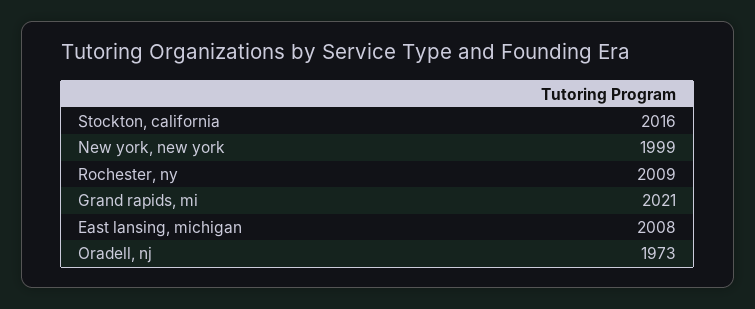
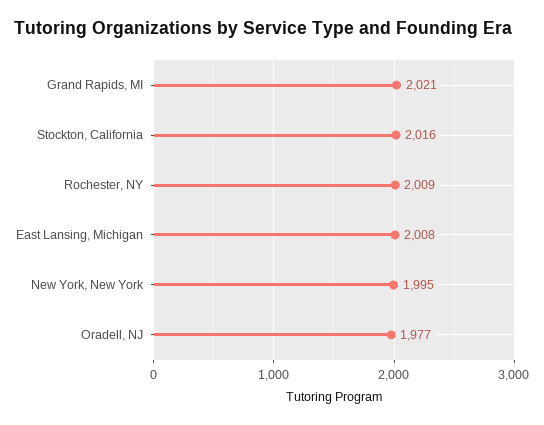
New york, new york: 1999 -> 1995
Oradell, nj: 1973 -> 1977

